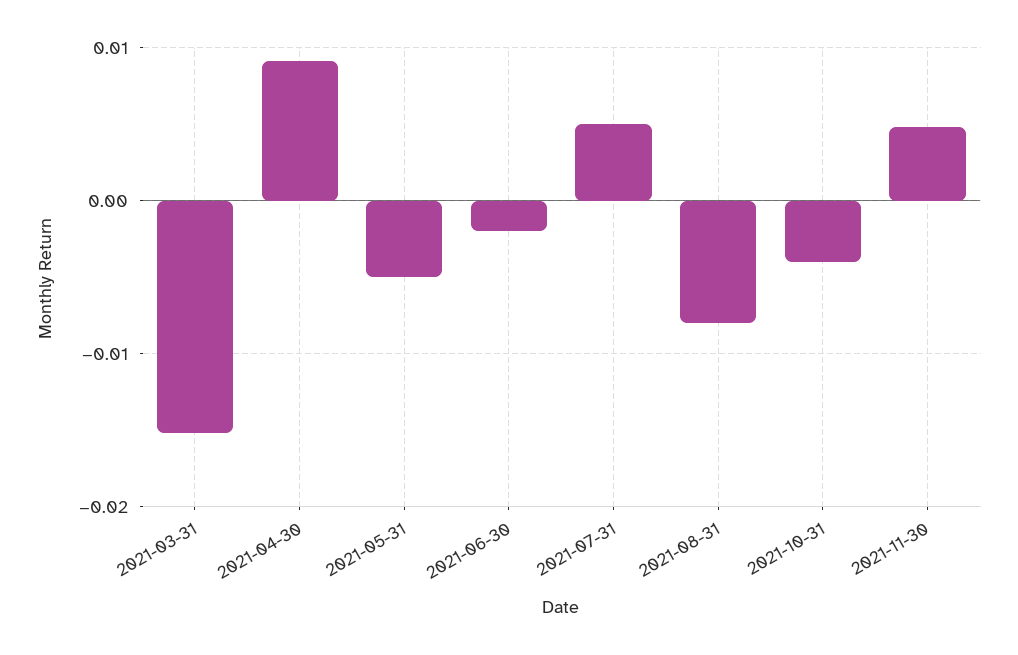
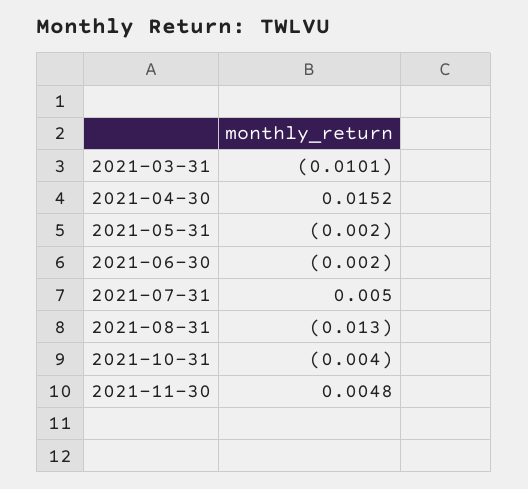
2021-03-31: -0.015 -> -0.0101
2021-04-30: 0.009 -> 0.0152
2021-05-31: -0.005 -> -0.002
2021-08-31: -0.008 -> -0.013

